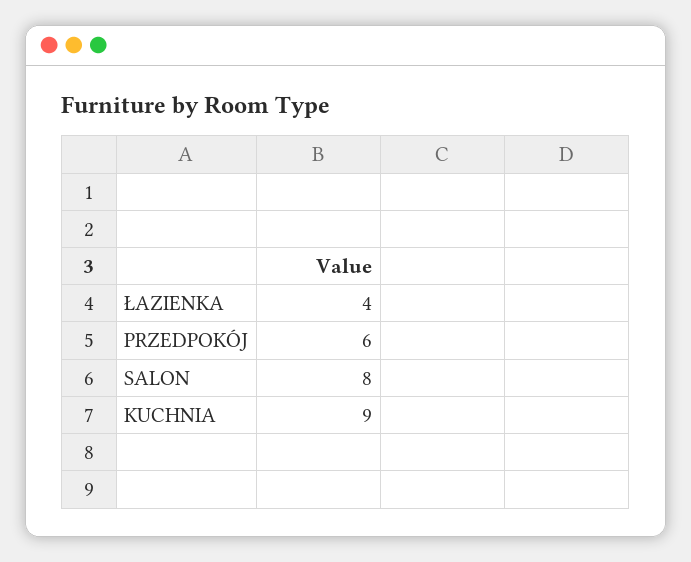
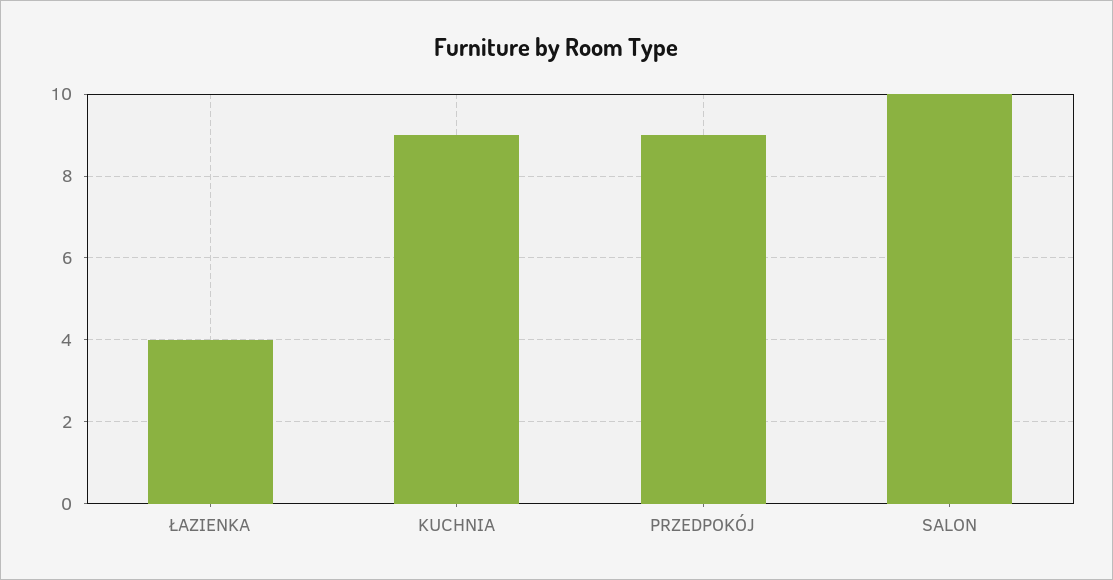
PRZEDPOKÓJ: 6 -> 9
SALON: 8 -> 10

